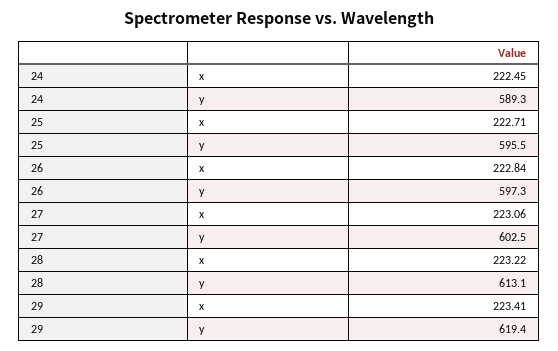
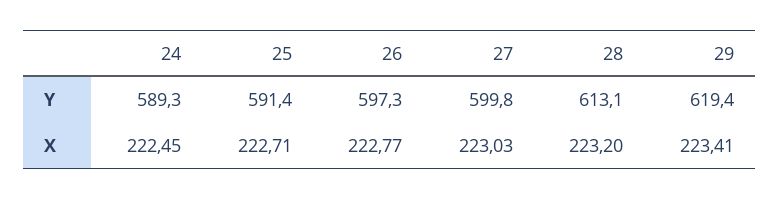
25, y: 595.5 -> 591.4
26, x: 222.84 -> 222.77
27, x: 223.06 -> 223.03
27, y: 602.5 -> 599.8
28, x: 223.22 -> 223.2

